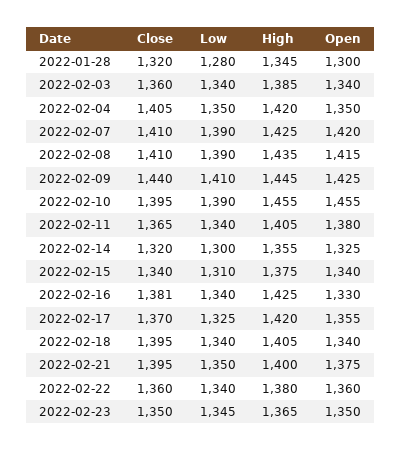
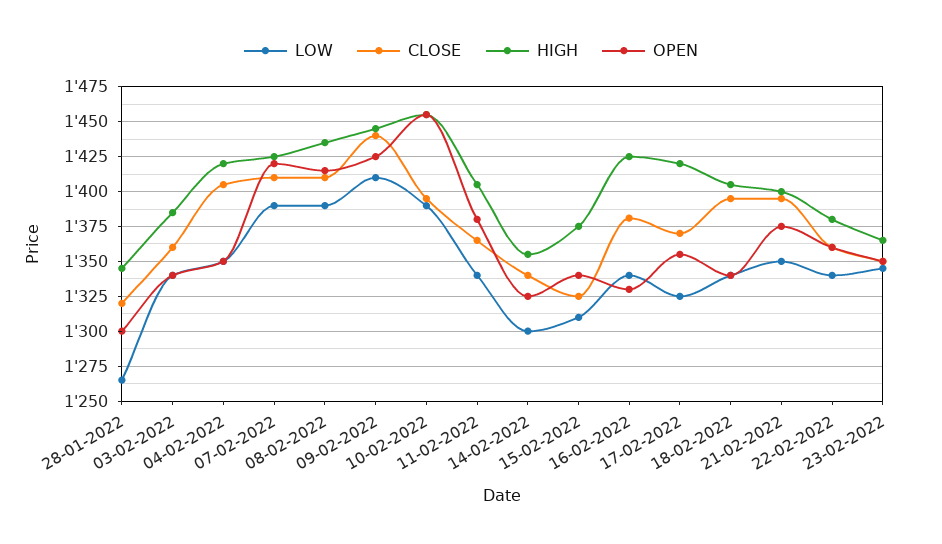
Low, 2022-01-28: 1280 -> 1265
Close, 2022-02-14: 1320 -> 1340
Close, 2022-02-15: 1340 -> 1325

